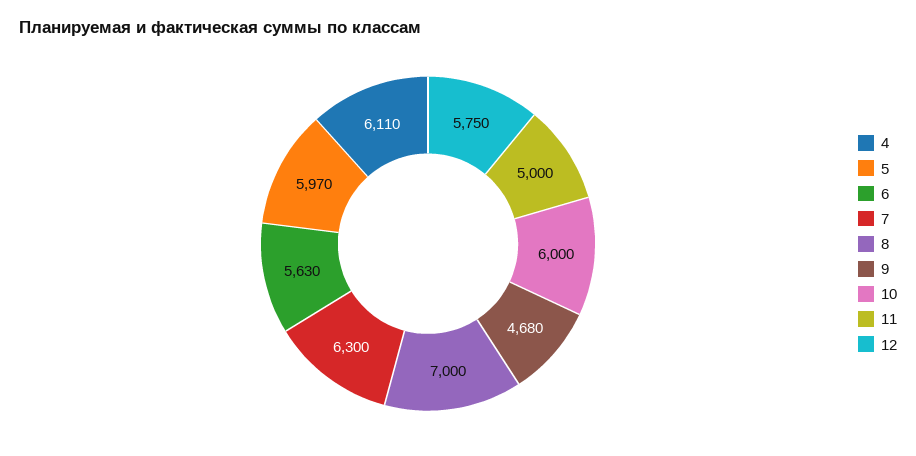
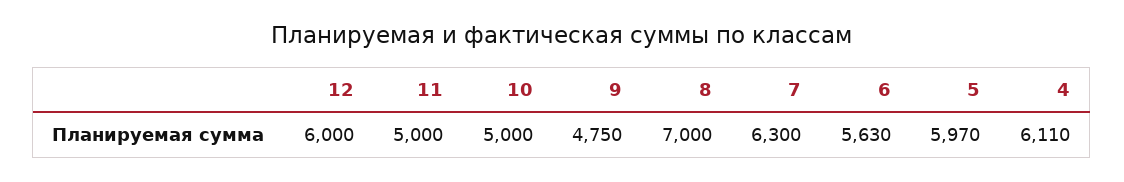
9: 4680 -> 4750
10: 6000 -> 5000
12: 5750 -> 6000

